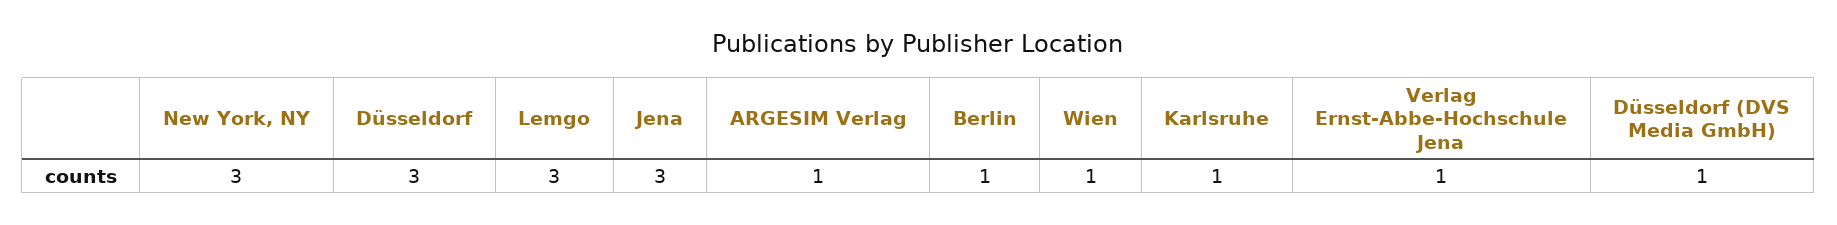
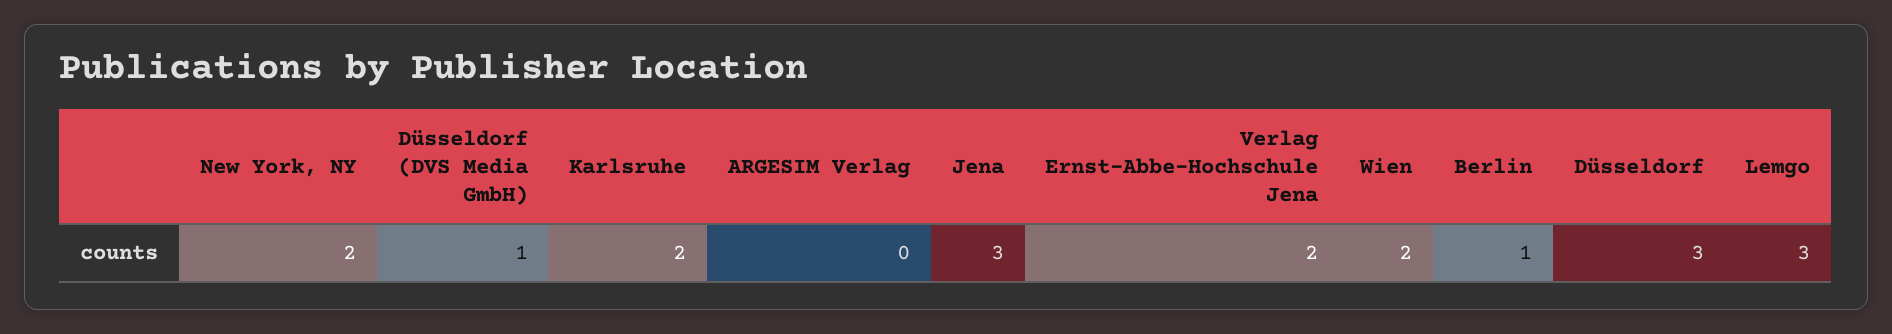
New York, NY: 3 -> 2
ARGESIM Verlag: 1 -> 0
Wien: 1 -> 2
Karlsruhe: 1 -> 2
Verlag Ernst-Abbe-Hochschule Jena: 1 -> 2

